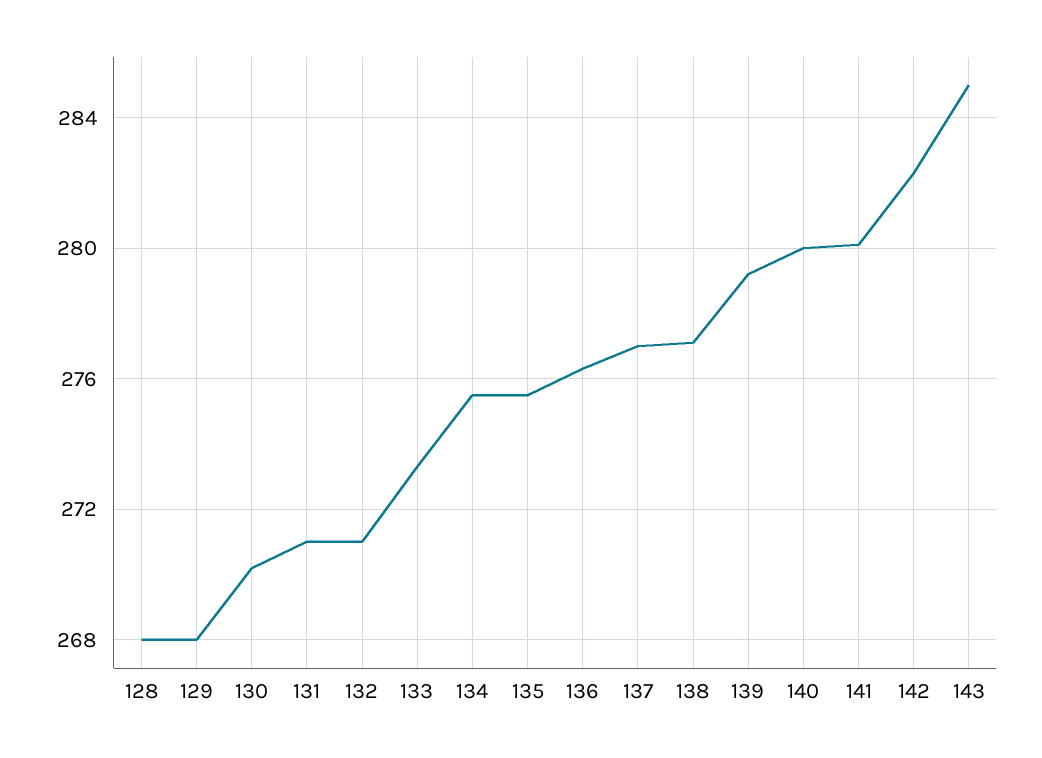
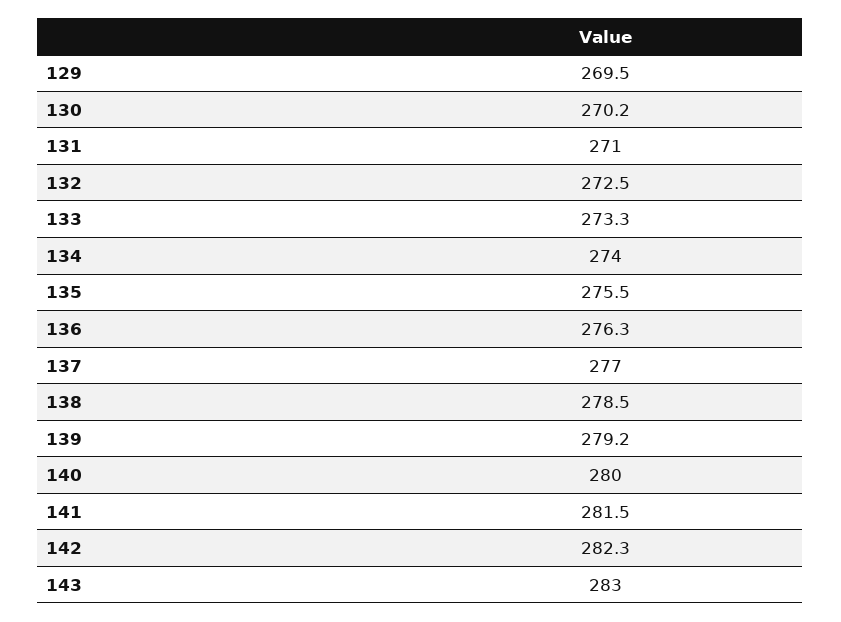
128: 268 -> none
129: 268 -> 269.5
132: 271 -> 272.5
134: 275.5 -> 274
138: 277 -> 278.5
141: 280 -> 281.5
143: 285 -> 283

